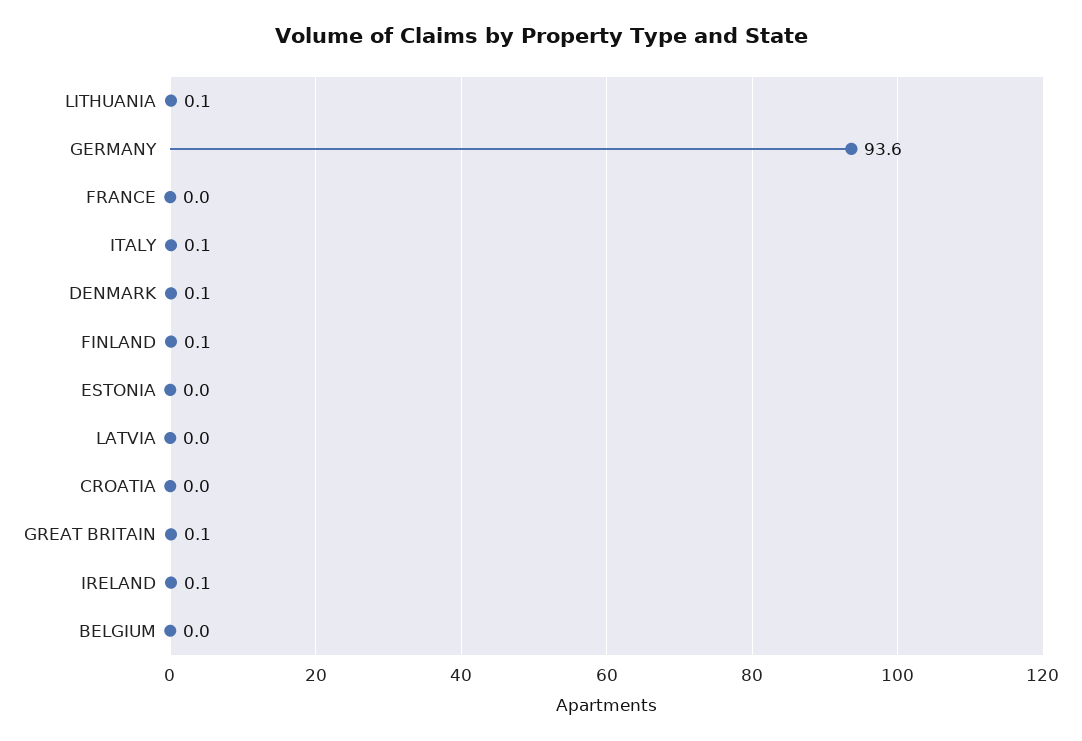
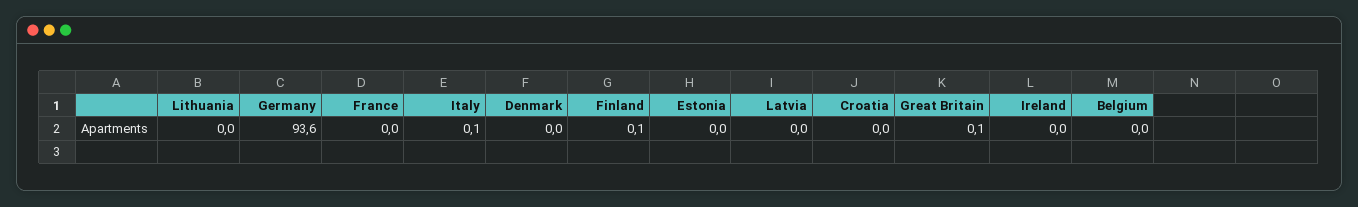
LITHUANIA: 0.1 -> 0
DENMARK: 0.1 -> 0
IRELAND: 0.1 -> 0

